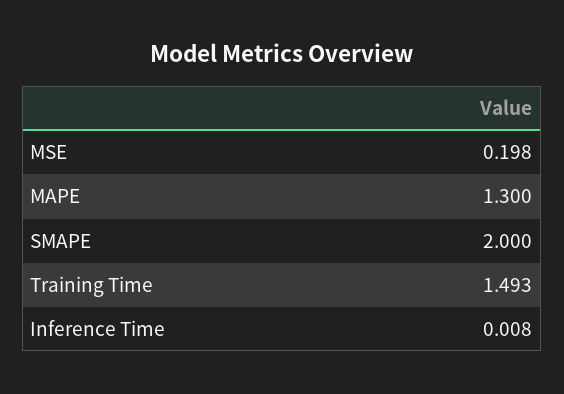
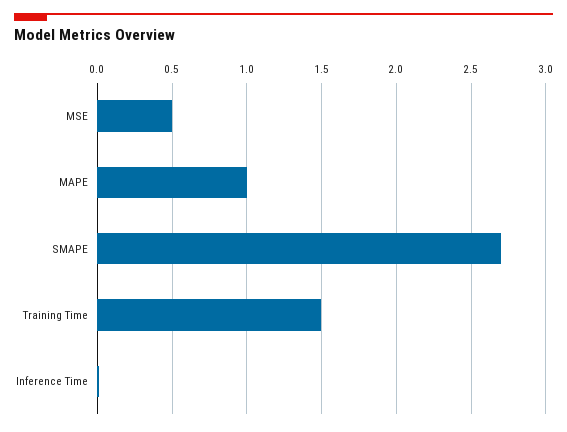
MSE: 0.198 -> 0.5
MAPE: 1.3 -> 1
SMAPE: 2 -> 2.7

